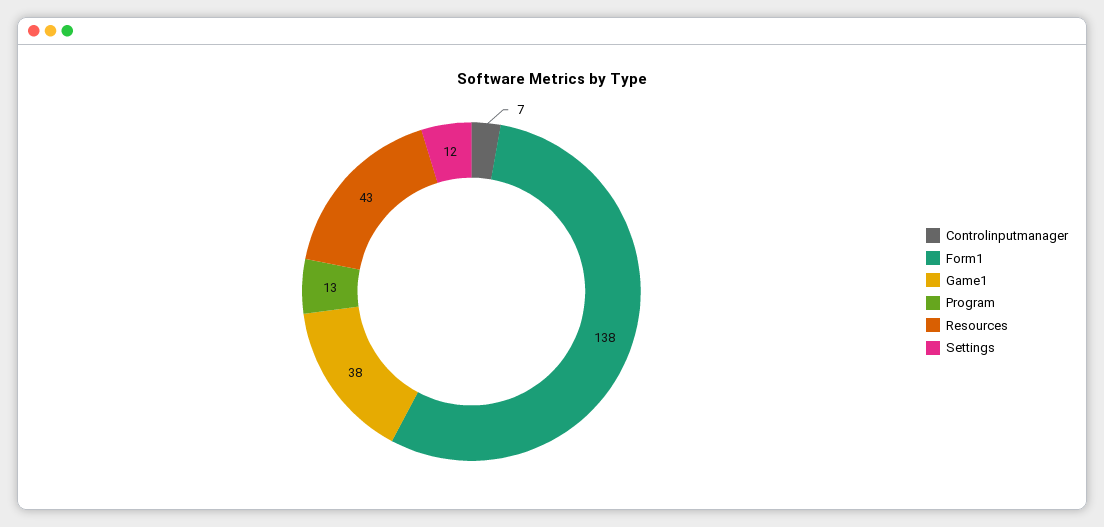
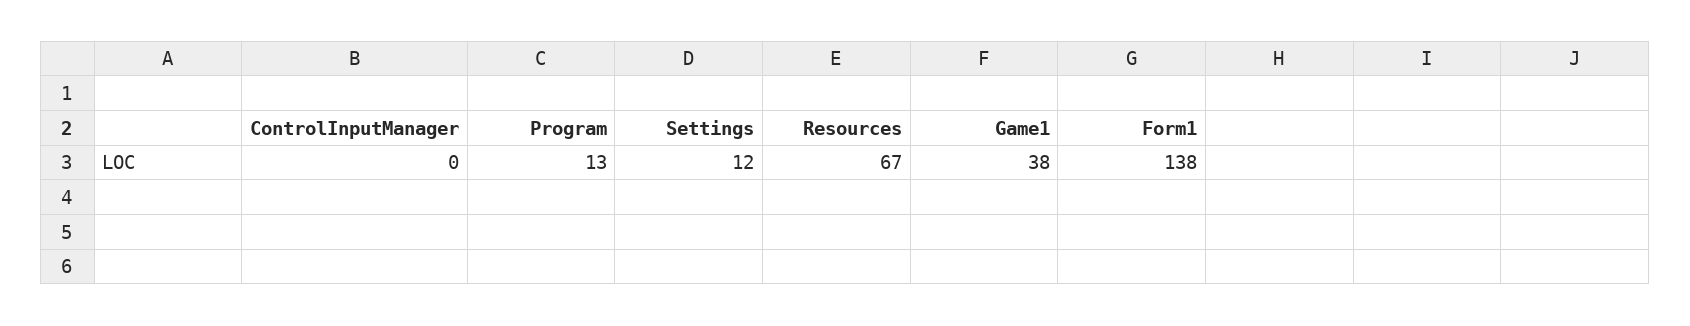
Controlinputmanager: 7 -> 0
Resources: 43 -> 67

